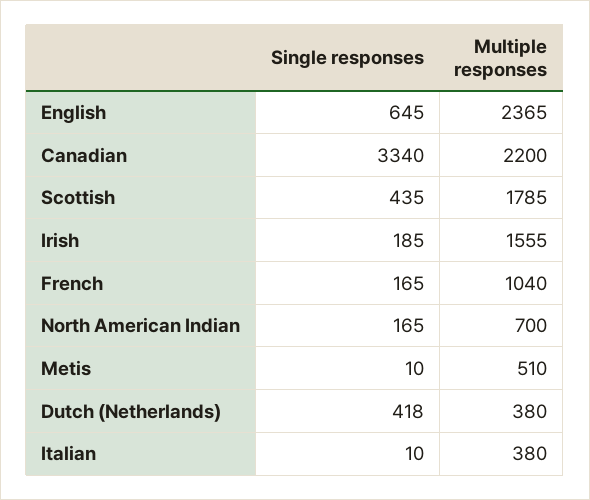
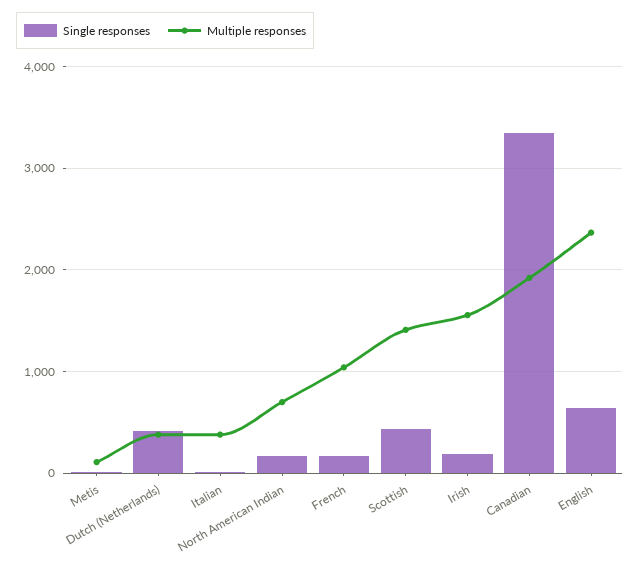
Multiple responses, Canadian: 2200 -> 1900
Multiple responses, Scottish: 1785 -> 1400
Multiple responses, Metis: 510 -> 100

